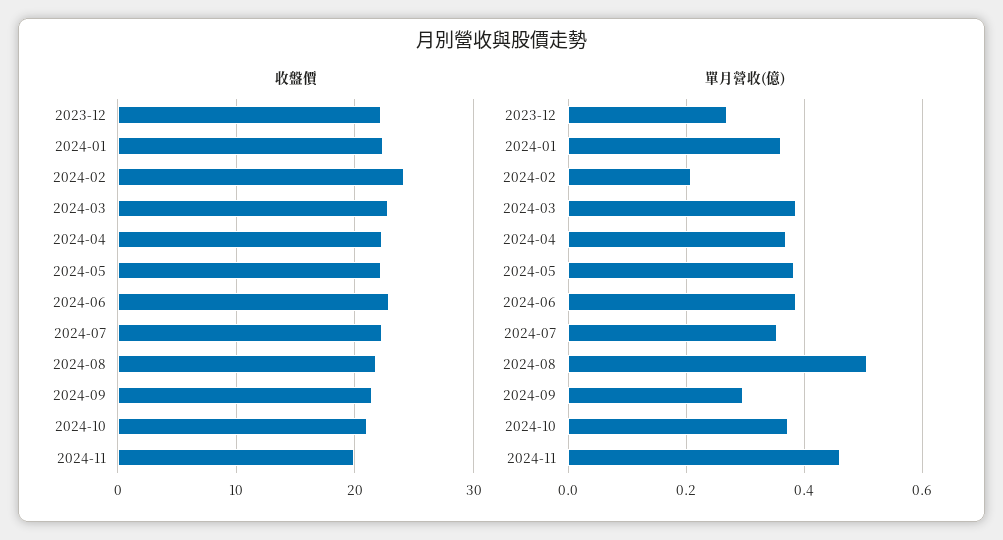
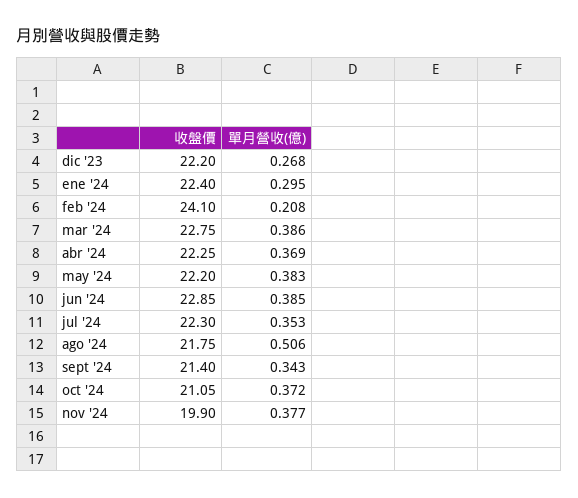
單月營收(億), 2024-01: 0.36 -> 0.295
單月營收(億), 2024-09: 0.3 -> 0.343
單月營收(億), 2024-11: 0.46 -> 0.377

